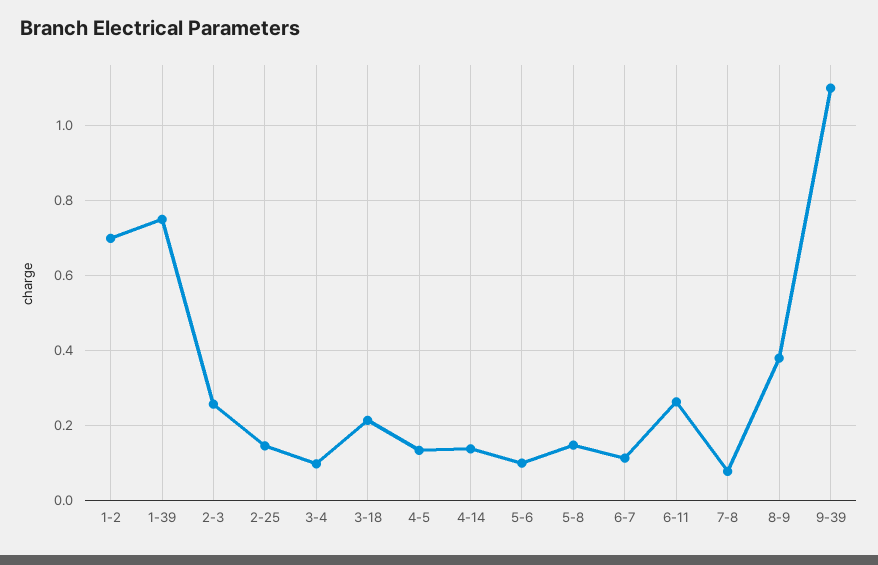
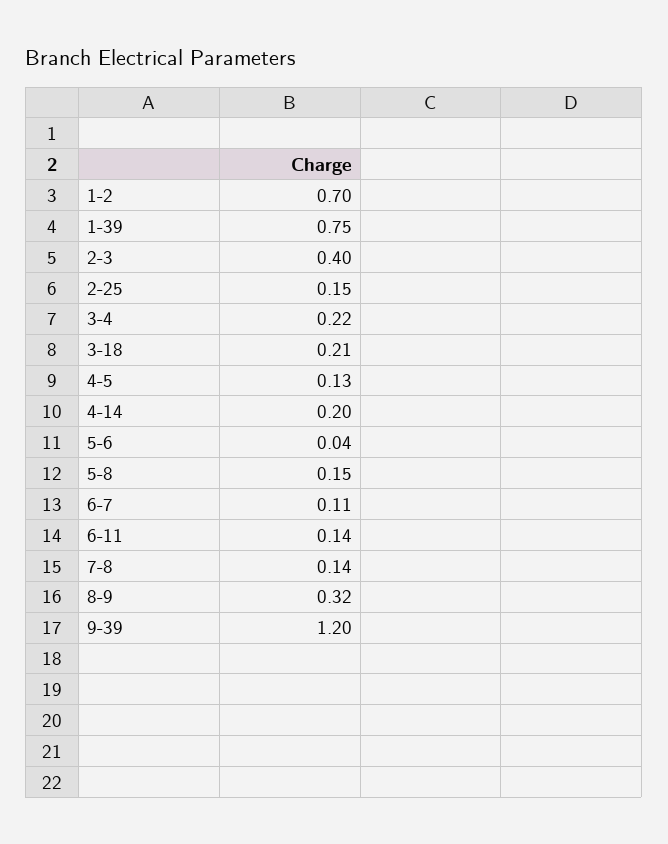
2-3: 0.26 -> 0.4
3-4: 0.1 -> 0.22
4-14: 0.14 -> 0.2
5-6: 0.1 -> 0.04
6-11: 0.26 -> 0.14
7-8: 0.08 -> 0.14
8-9: 0.38 -> 0.32
9-39: 1.1 -> 1.2

